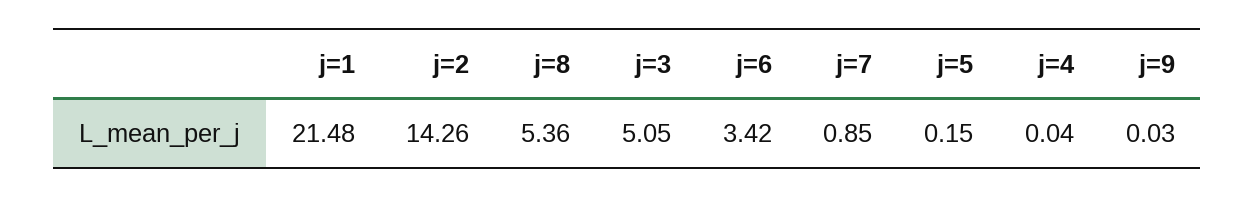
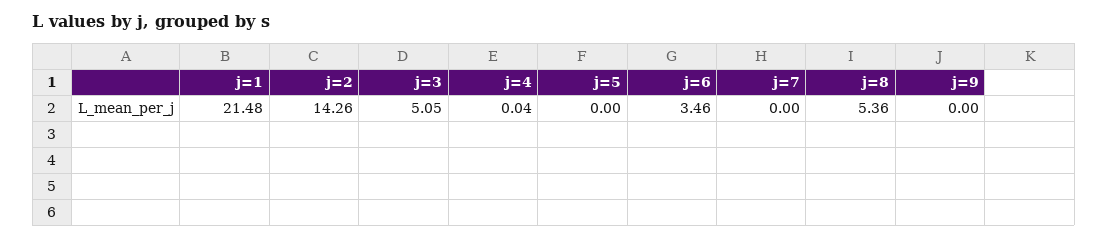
j=6: 3.42 -> 3.46
j=7: 0.85 -> 0
j=5: 0.15 -> 0
j=9: 0.03 -> 0

